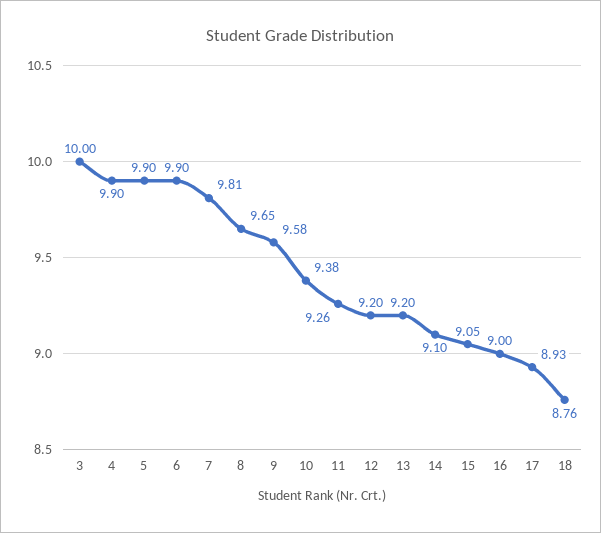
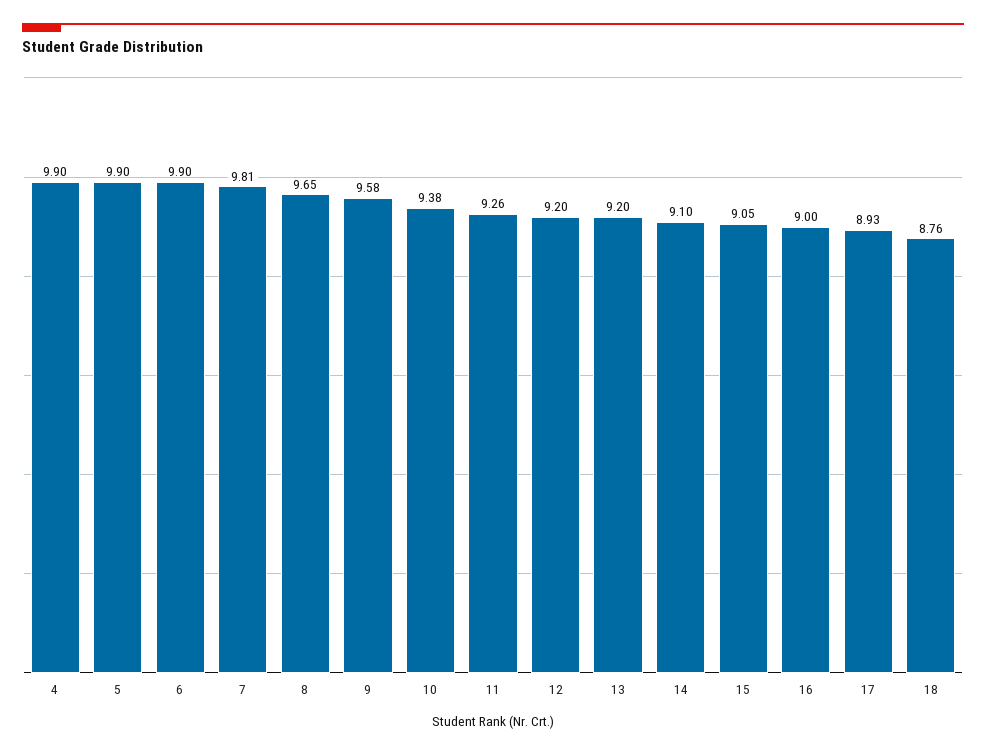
3: 10 -> none

